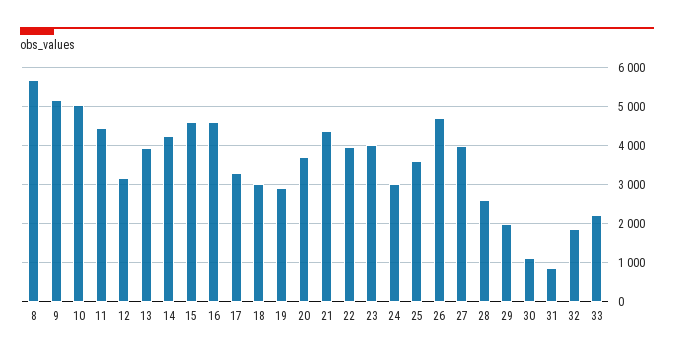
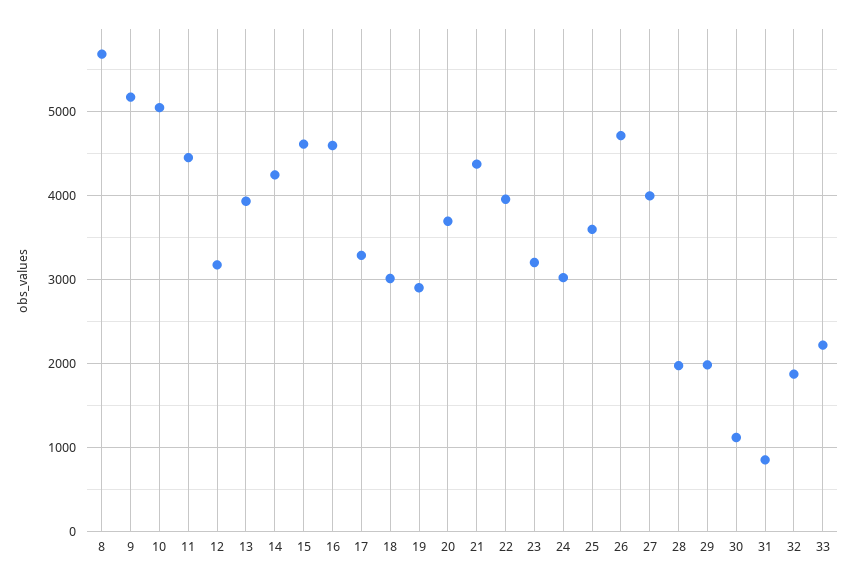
23: 4000 -> 3200
28: 2600 -> 2000

